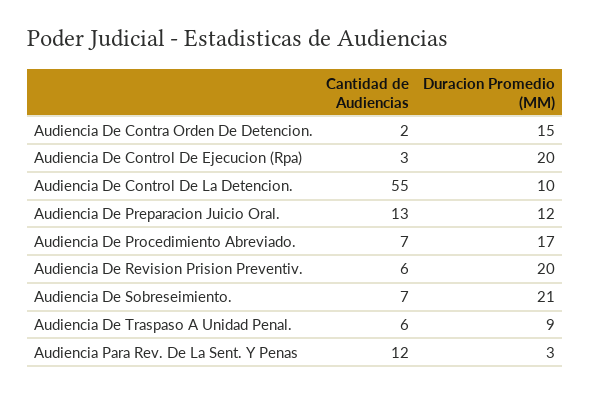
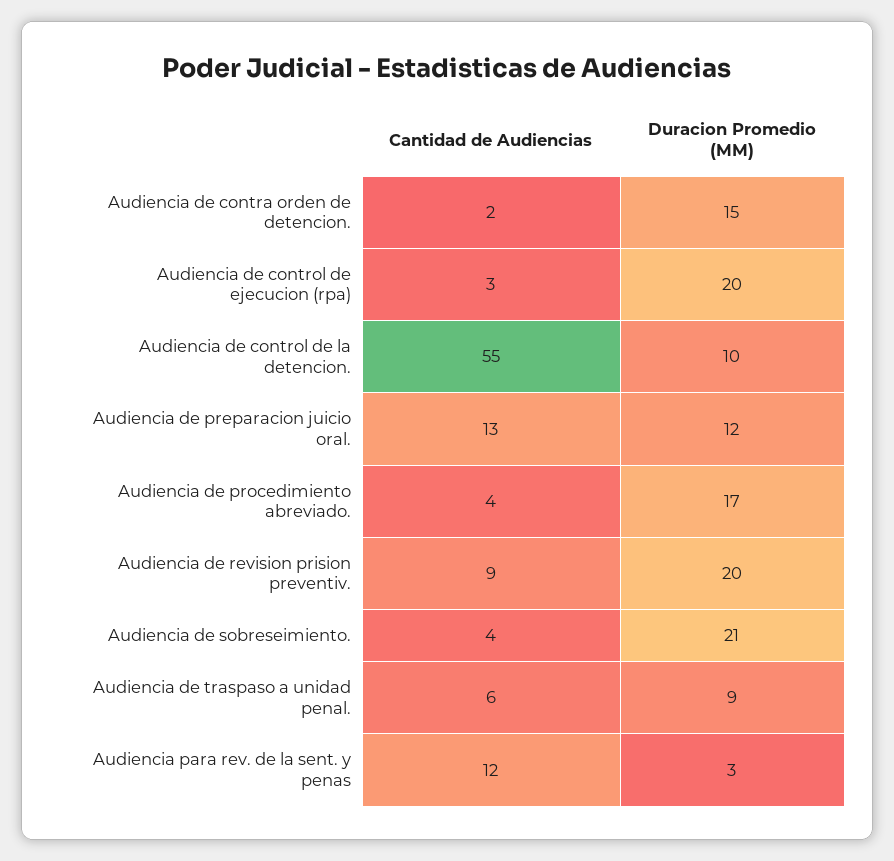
Cantidad de Audiencias, Audiencia De Procedimiento Abreviado.: 7 -> 4
Cantidad de Audiencias, Audiencia De Revision Prision Preventiv.: 6 -> 9
Cantidad de Audiencias, Audiencia De Sobreseimiento.: 7 -> 4

